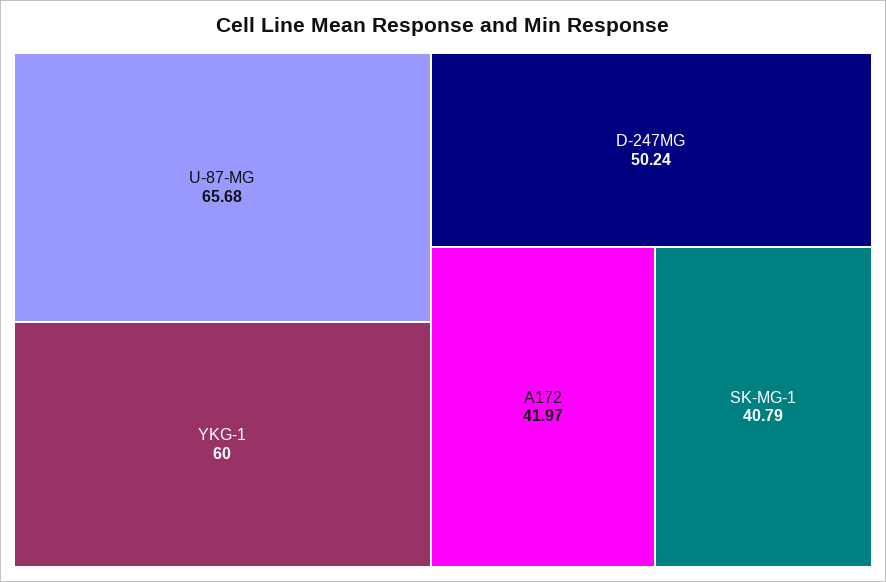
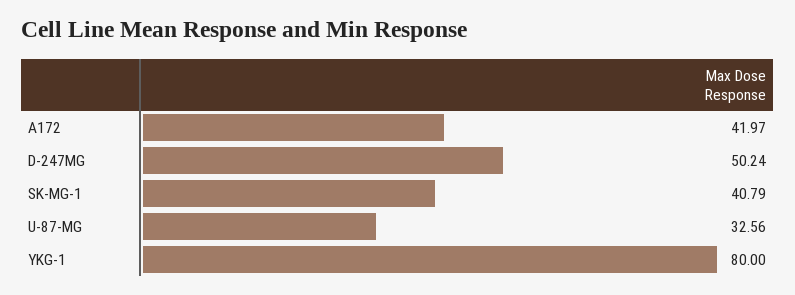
U-87-MG: 65.68 -> 32.56
YKG-1: 60 -> 80

